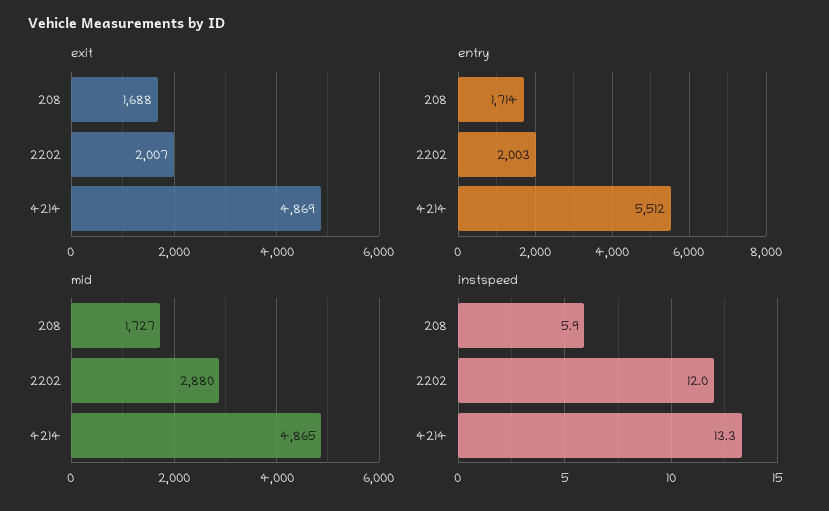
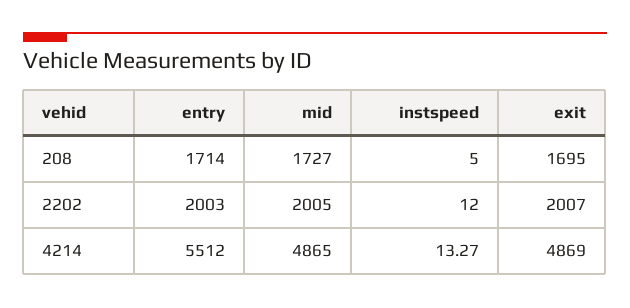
exit, 208: 1688 -> 1695
mid, 2202: 2880 -> 2005
instspeed, 208: 5.9 -> 5

